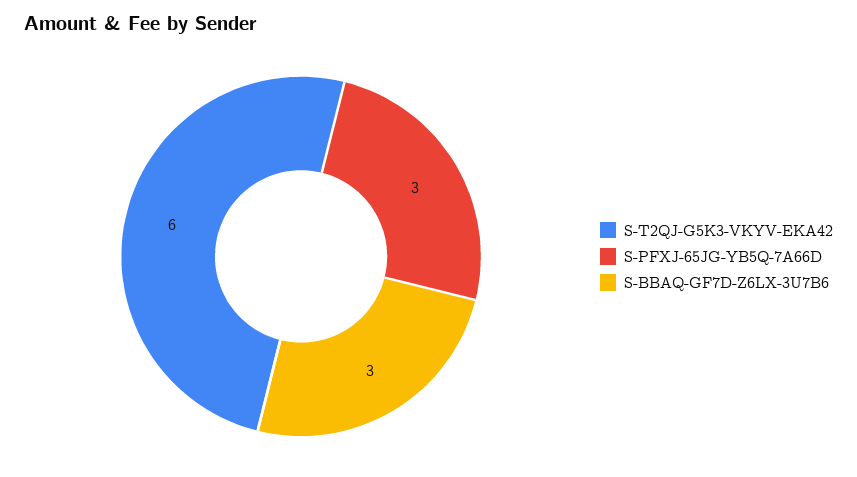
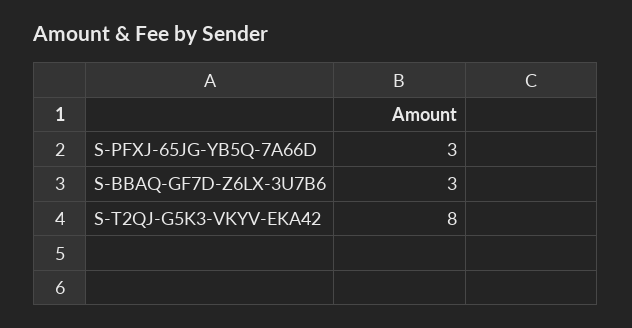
S-T2QJ-G5K3-VKYV-EKA42: 6 -> 8

